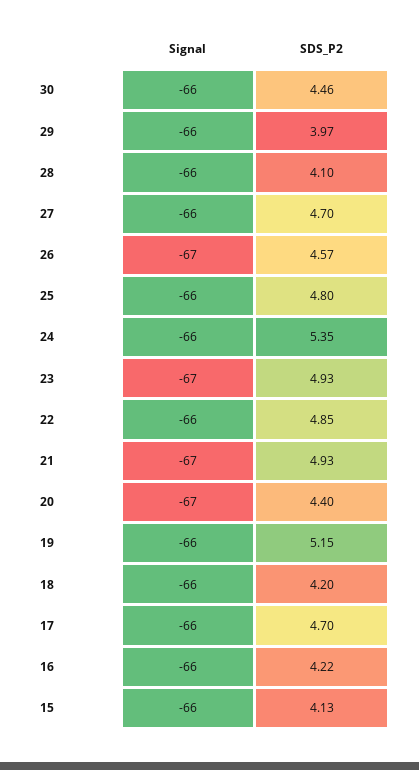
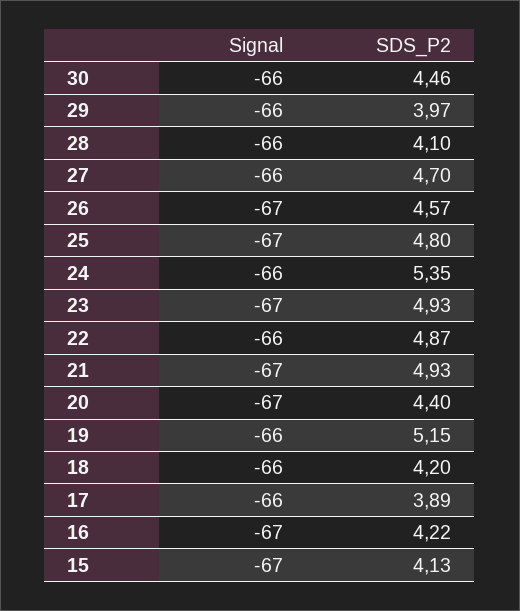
Signal, 25: -66 -> -67
SDS_P2, 22: 4.85 -> 4.87
SDS_P2, 17: 4.7 -> 3.89
Signal, 16: -66 -> -67
Signal, 15: -66 -> -67

